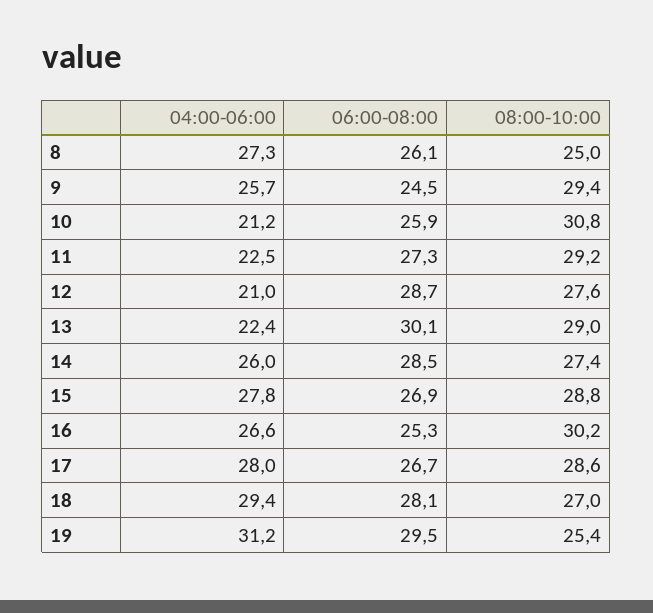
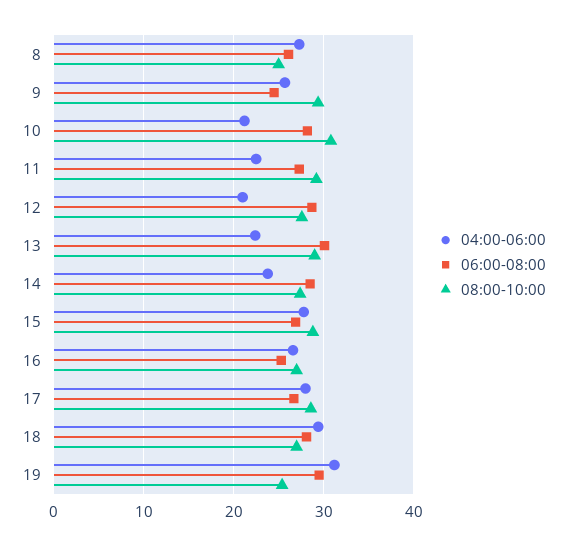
06:00-08:00, 10: 25.9 -> 28
04:00-06:00, 14: 26 -> 24
08:00-10:00, 16: 30.2 -> 27

